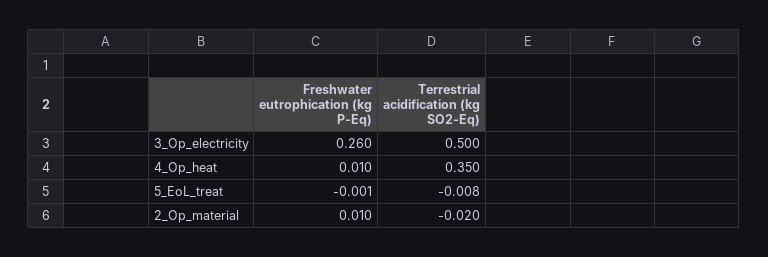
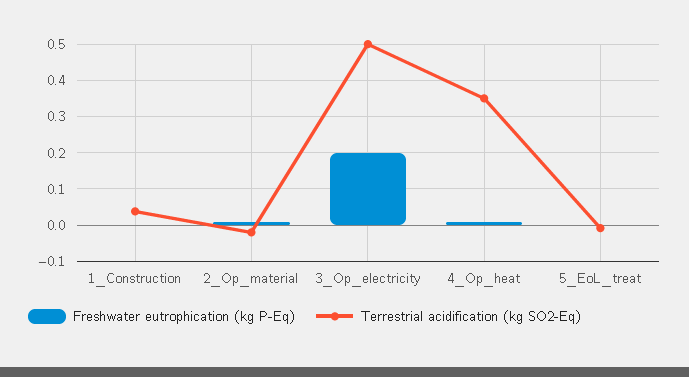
Freshwater eutrophication (kg P-Eq), 3_Op_electricity: 0.26 -> 0.2
Freshwater eutrophication (kg P-Eq), 1_Construction: none -> 0
Terrestrial acidification (kg SO2-Eq), 1_Construction: none -> 0.04

